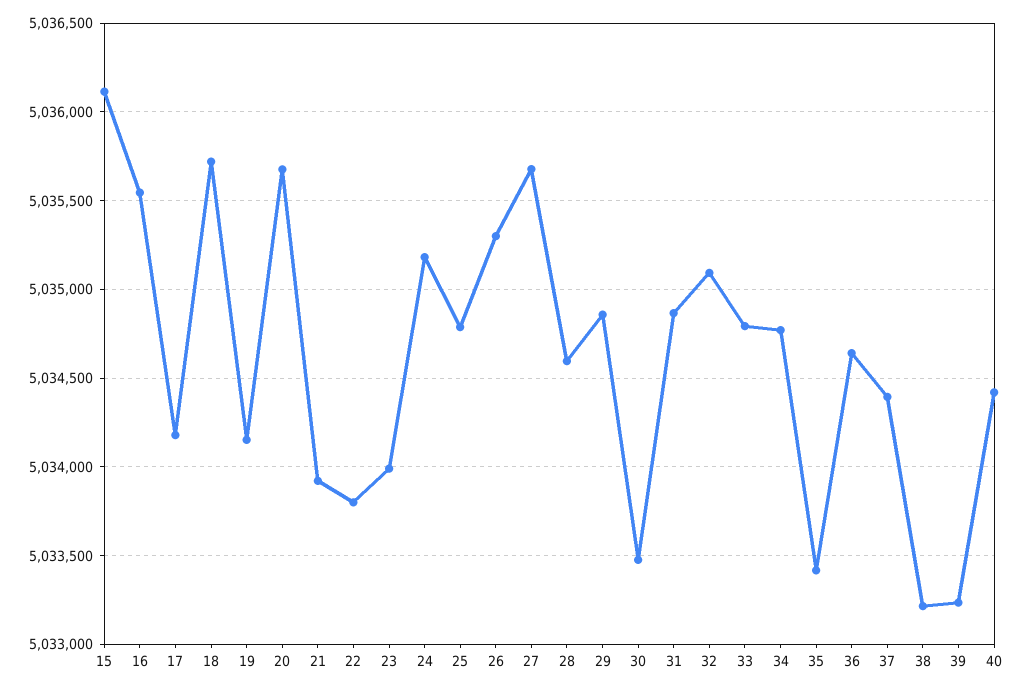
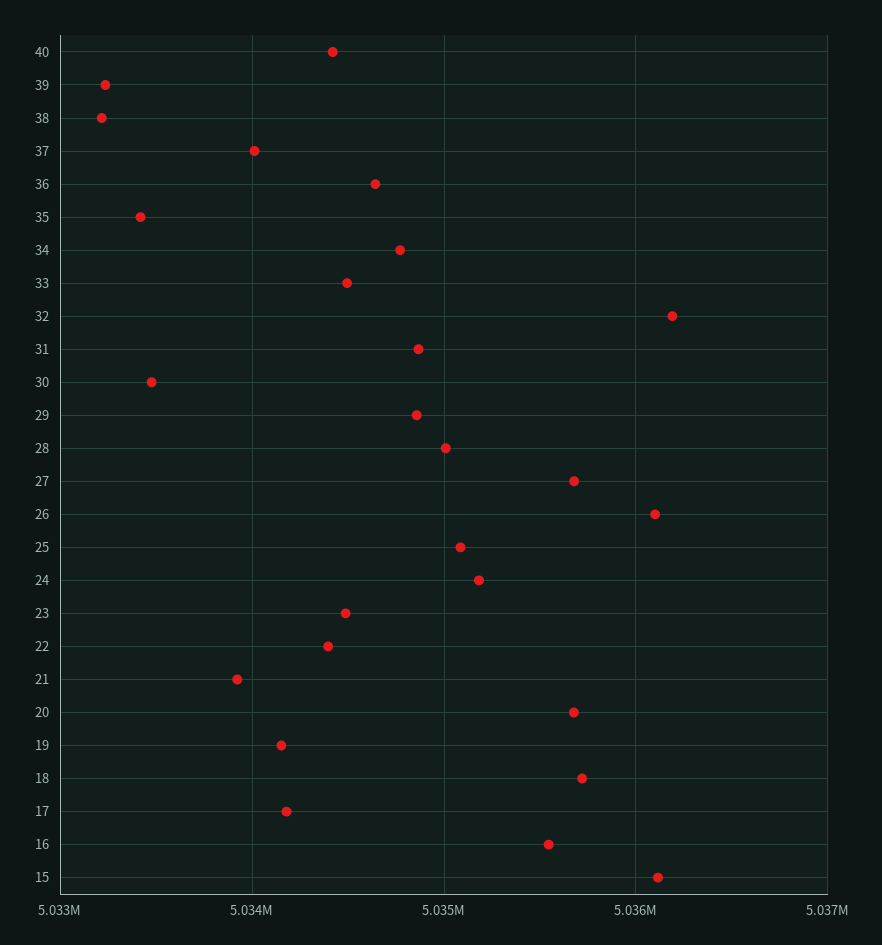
22: 5033800 -> 5034400
23: 5034000 -> 5034500
25: 5034800 -> 5035100
26: 5035300 -> 5036100
28: 5034600 -> 5035000
32: 5035100 -> 5036200
33: 5034800 -> 5034500
37: 5034400 -> 5034000

